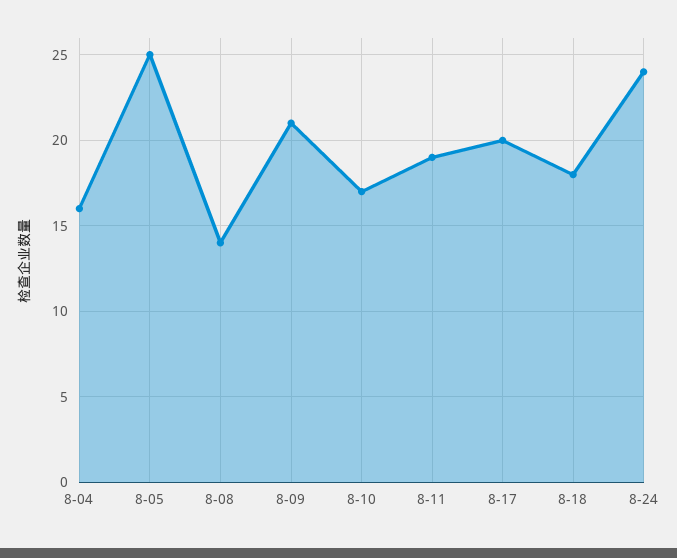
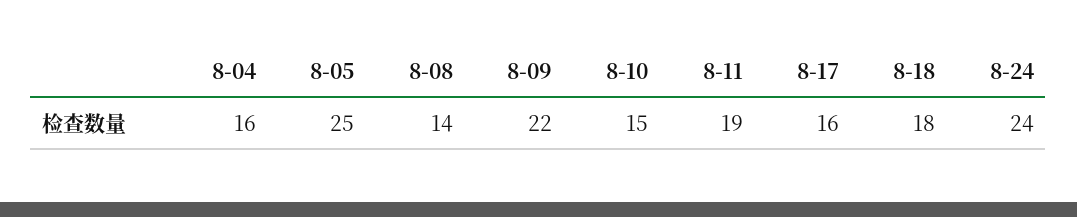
8-09: 21 -> 22
8-10: 17 -> 15
8-17: 20 -> 16

